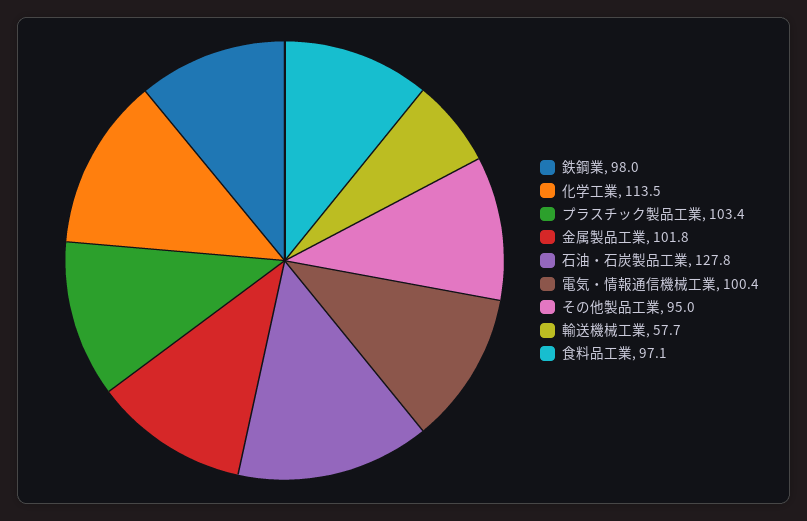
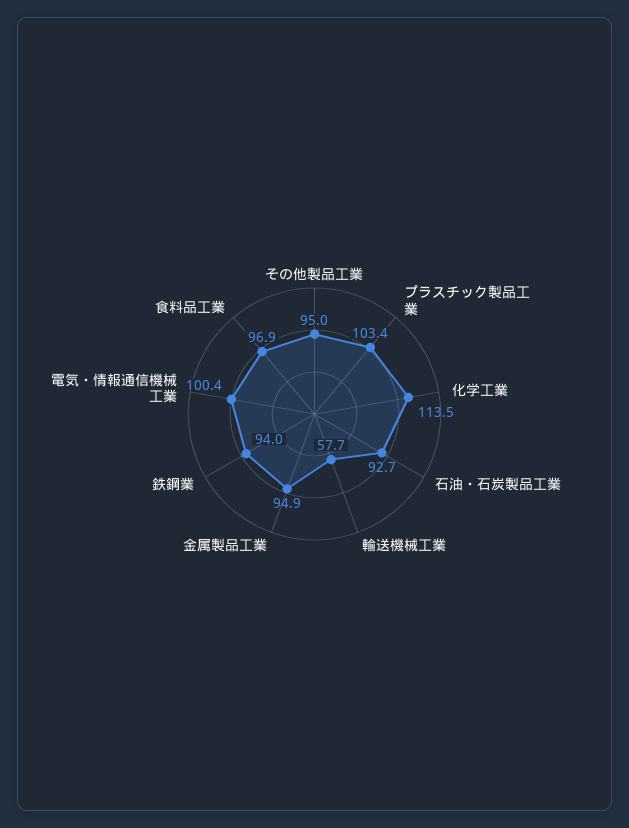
鉄鋼業: 98 -> 94
金属製品工業: 101.8 -> 94.9
石油・石炭製品工業: 127.8 -> 92.7
食料品工業: 97.1 -> 96.9

